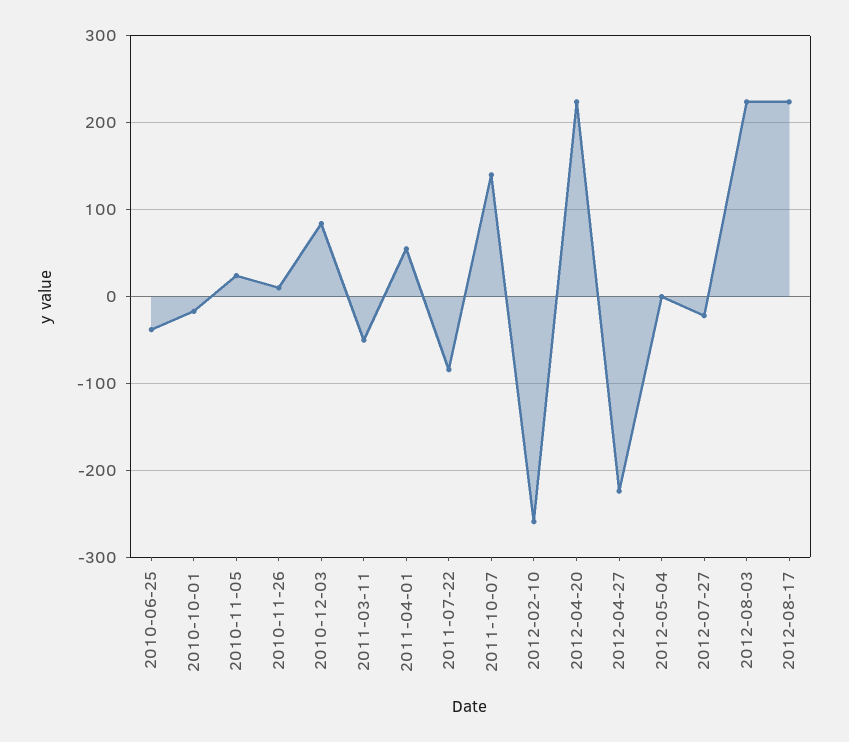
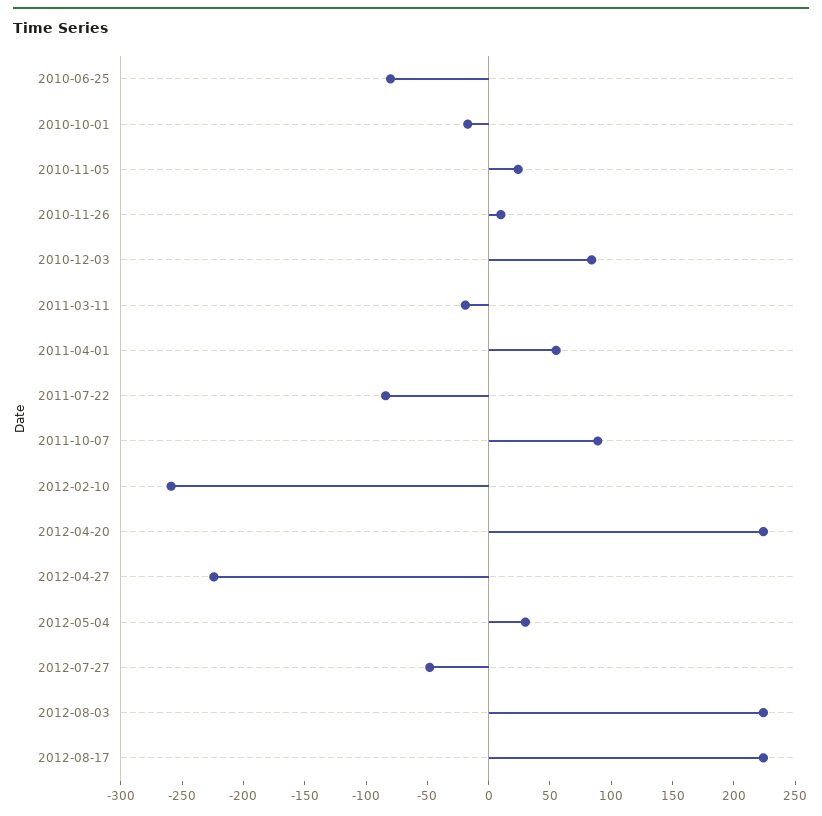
2010-06-25: -40 -> -80
2011-03-11: -50 -> -20
2011-10-07: 140 -> 90
2012-05-04: 0 -> 30
2012-07-27: -20 -> -50

